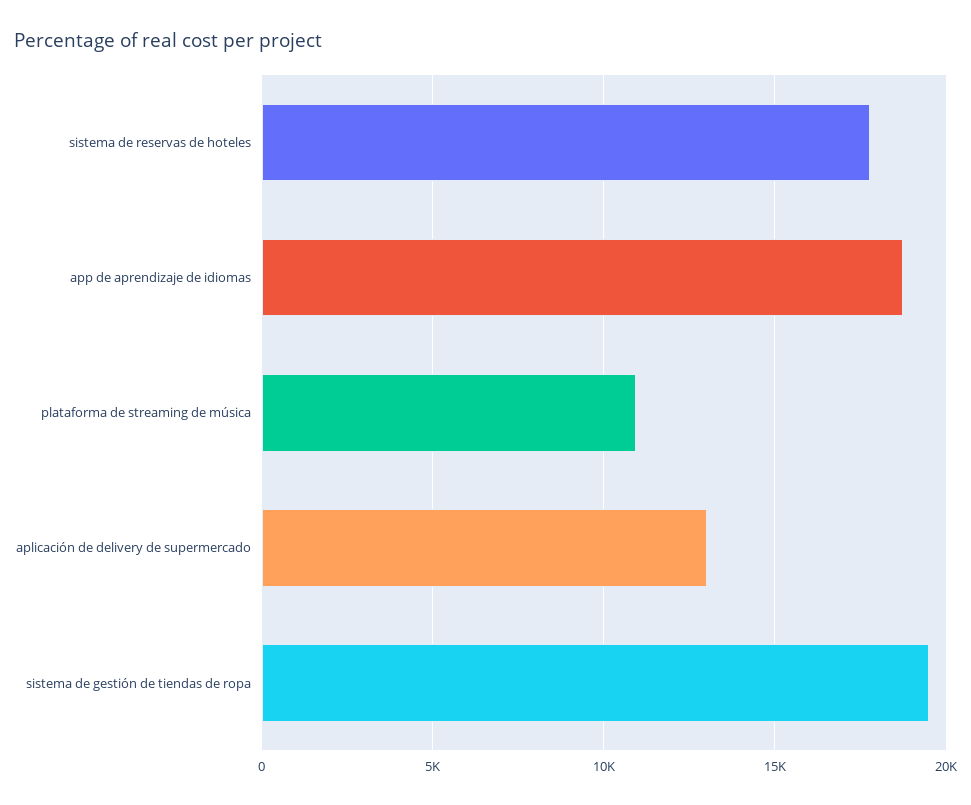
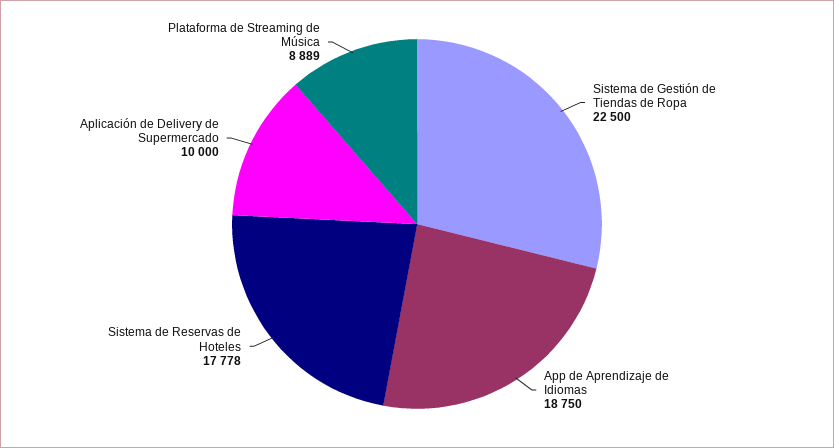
plataforma de streaming de música: 11000 -> 8889
aplicación de delivery de supermercado: 13000 -> 10000
sistema de gestión de tiendas de ropa: 19500 -> 22500

